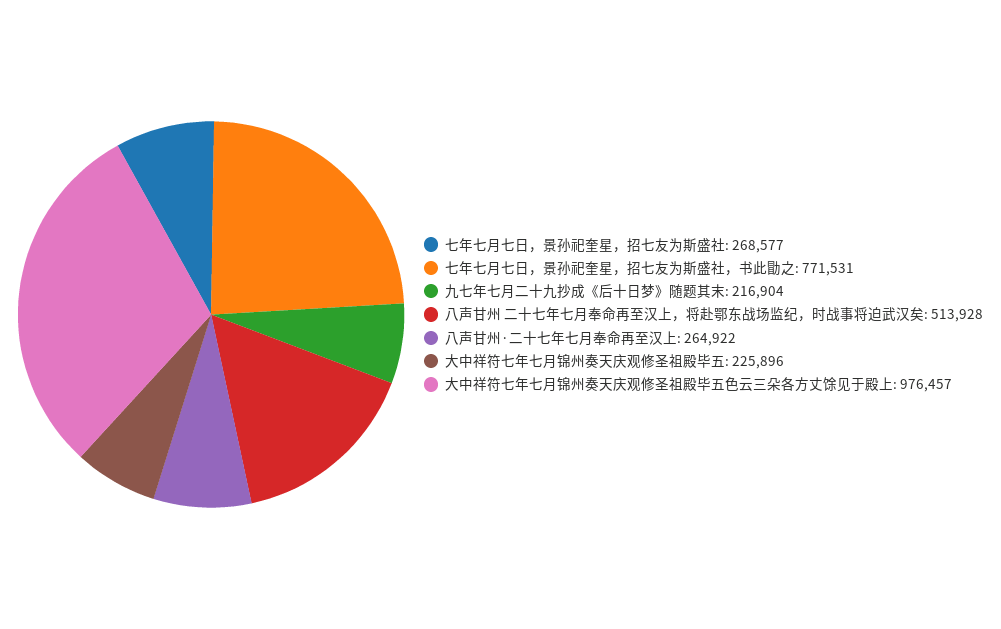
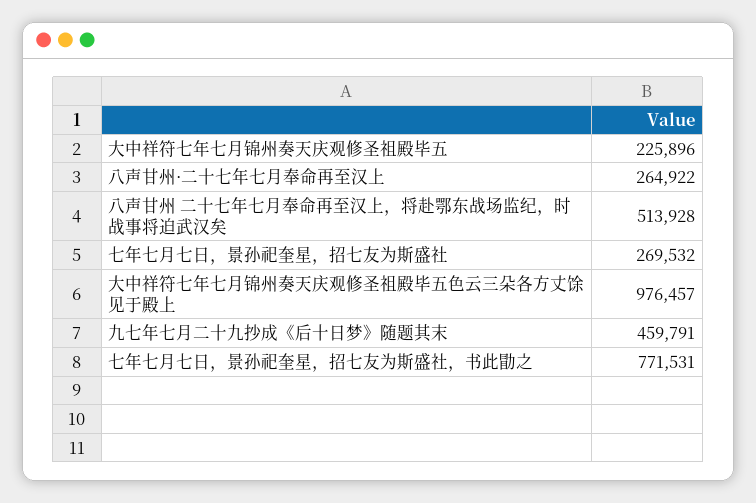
七年七月七日，景孙祀奎星，招七友为斯盛社: 268577 -> 269532
九七年七月二十九抄成《后十日梦》随题其末: 216904 -> 459791

